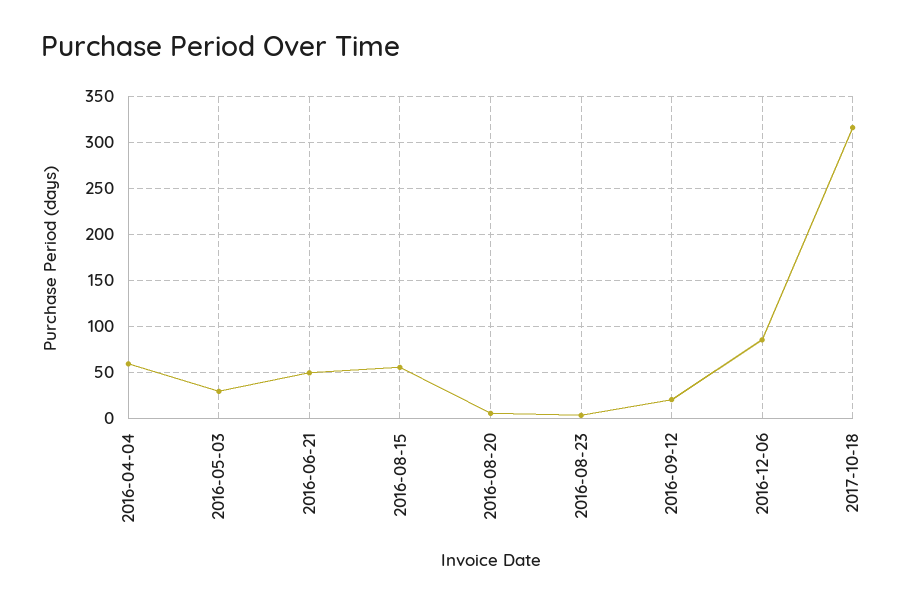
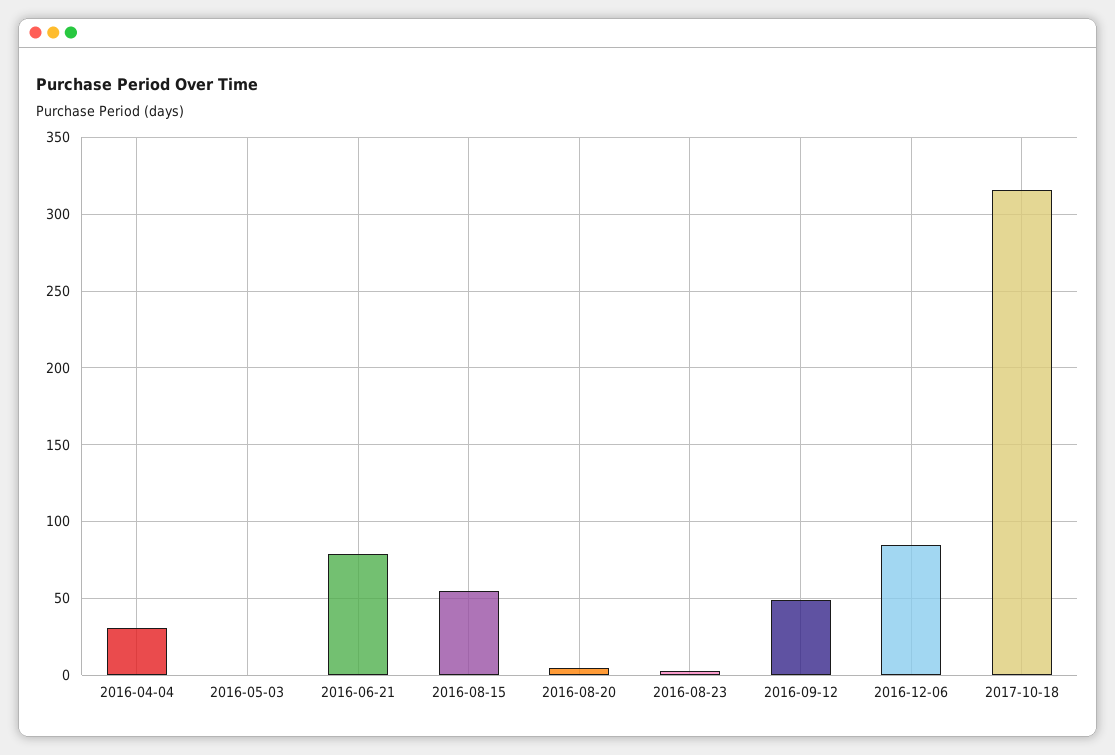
2016-04-04: 60 -> 30
2016-05-03: 30 -> 0
2016-06-21: 50 -> 80
2016-09-12: 20 -> 50

